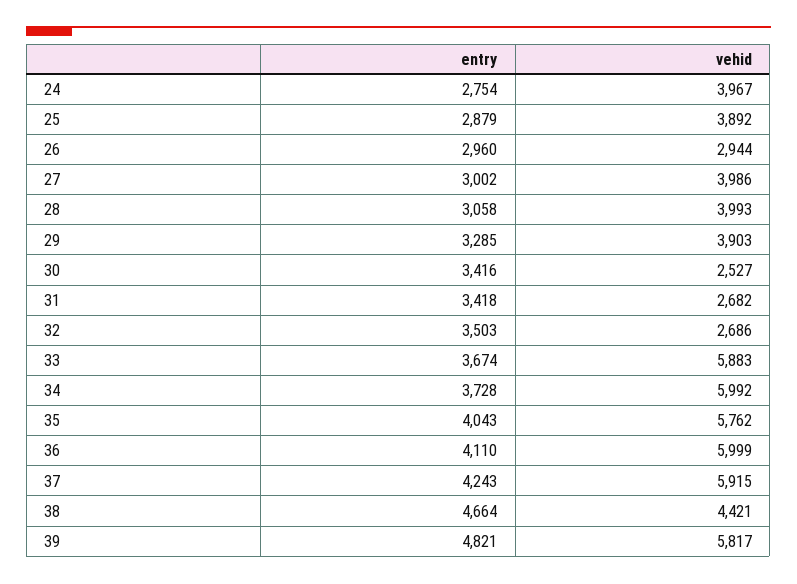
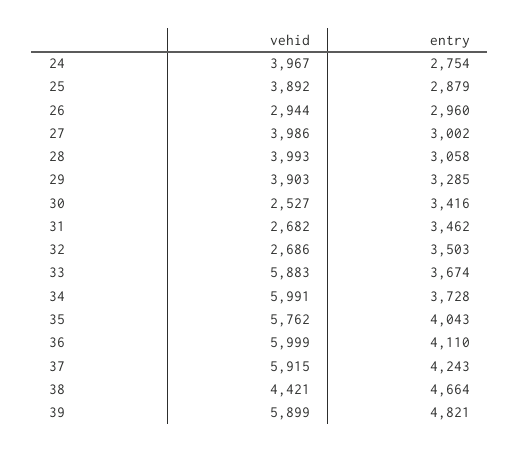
entry, 31: 3418 -> 3462
vehid, 34: 5992 -> 5991
vehid, 39: 5817 -> 5899

